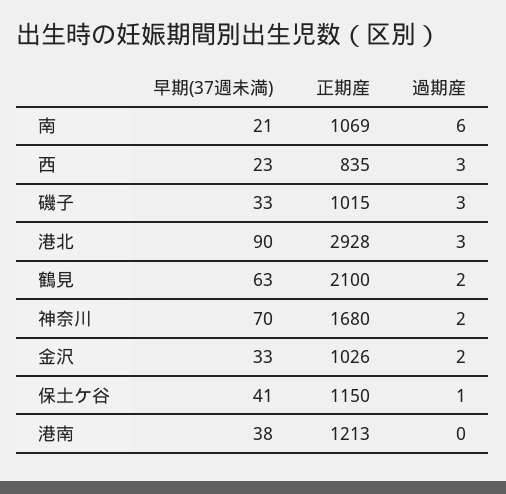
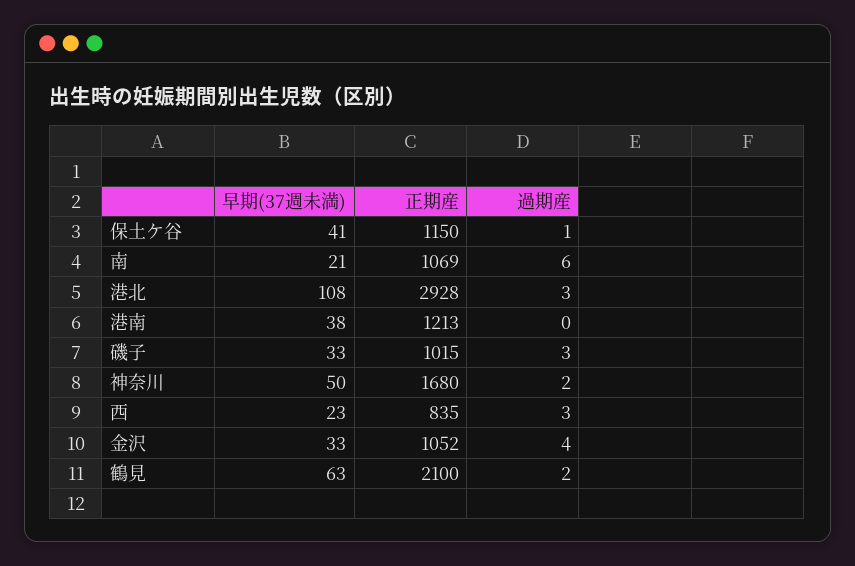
早期(37週未満), 港北: 90 -> 108
早期(37週未満), 神奈川: 70 -> 50
正期産, 金沢: 1026 -> 1052
過期産, 金沢: 2 -> 4

